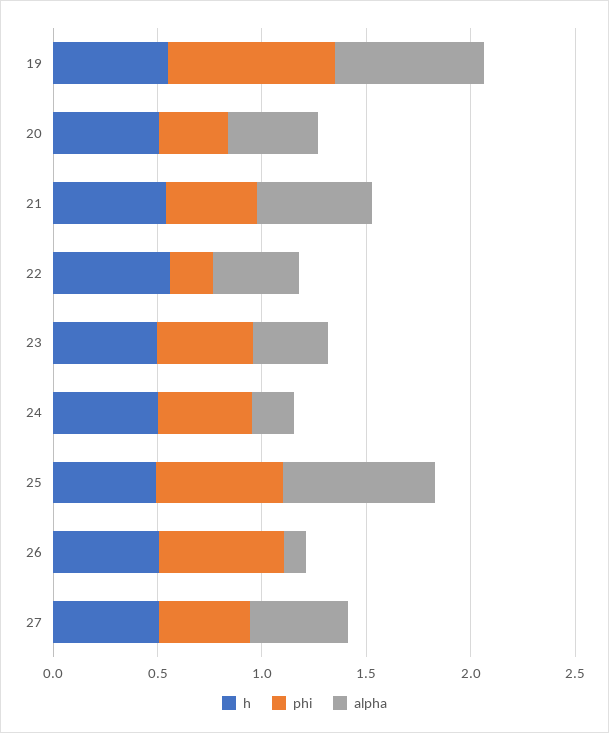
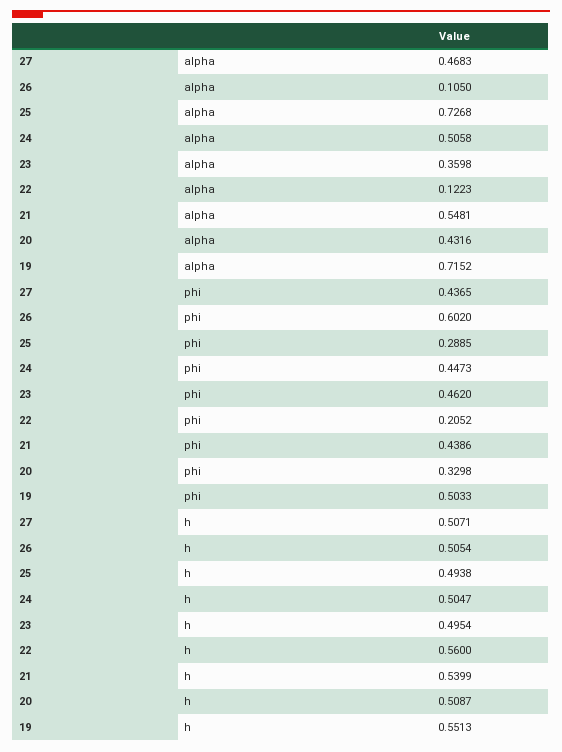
phi, 19: 0.8 -> 0.5033
alpha, 22: 0.4 -> 0.1223
alpha, 24: 0.2 -> 0.5058
phi, 25: 0.6 -> 0.2885

